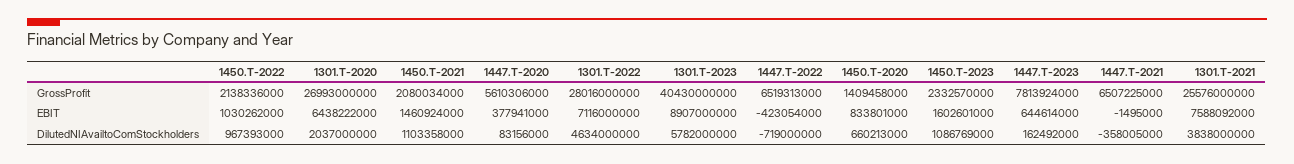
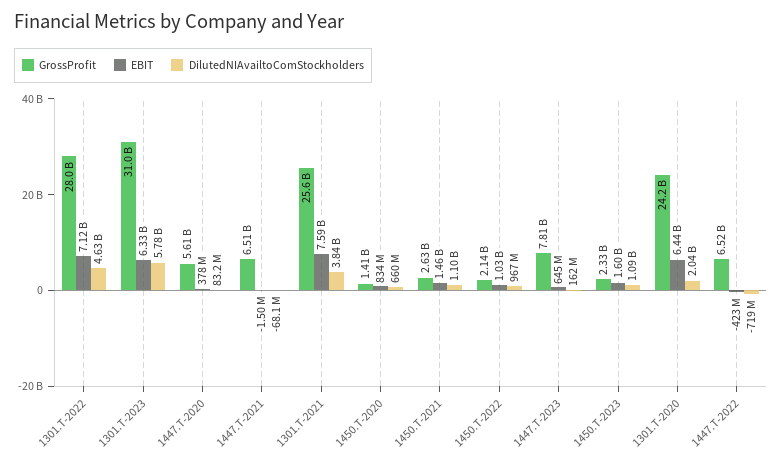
GrossProfit, 1301.T-2020: 26993000000 -> 24200000000
GrossProfit, 1450.T-2021: 2080034000 -> 2630000000
GrossProfit, 1301.T-2023: 40430000000 -> 31000000000
EBIT, 1301.T-2023: 8907000000 -> 6330000000
DilutedNIAvailtoComStockholders, 1447.T-2021: -358005000 -> -68100000

